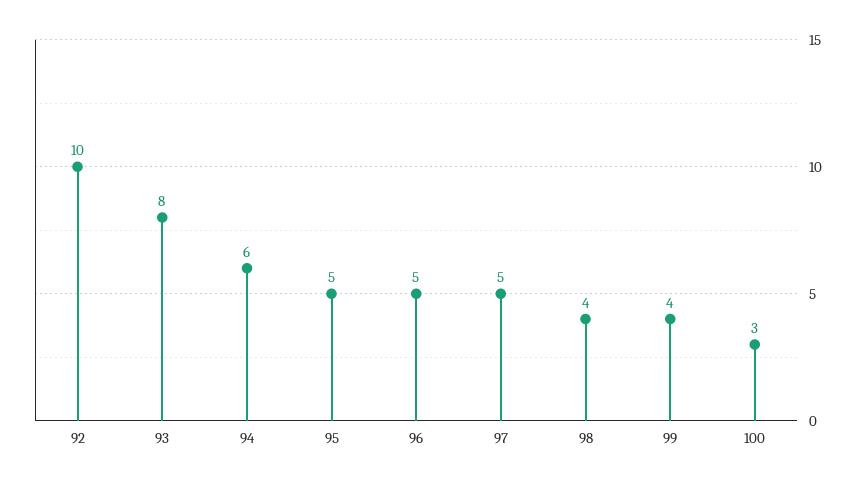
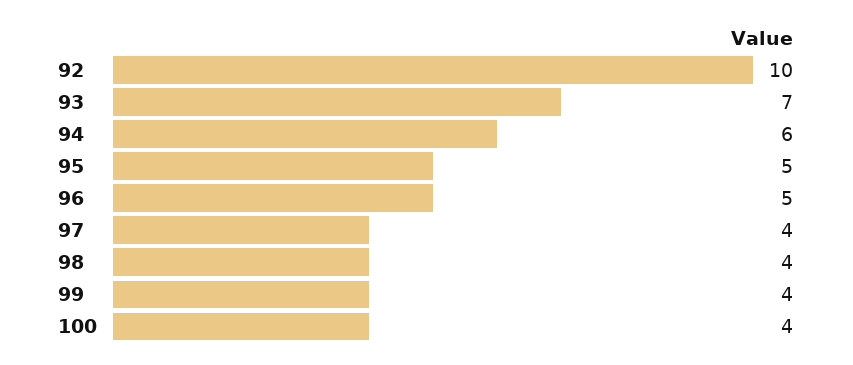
93: 8 -> 7
97: 5 -> 4
100: 3 -> 4

